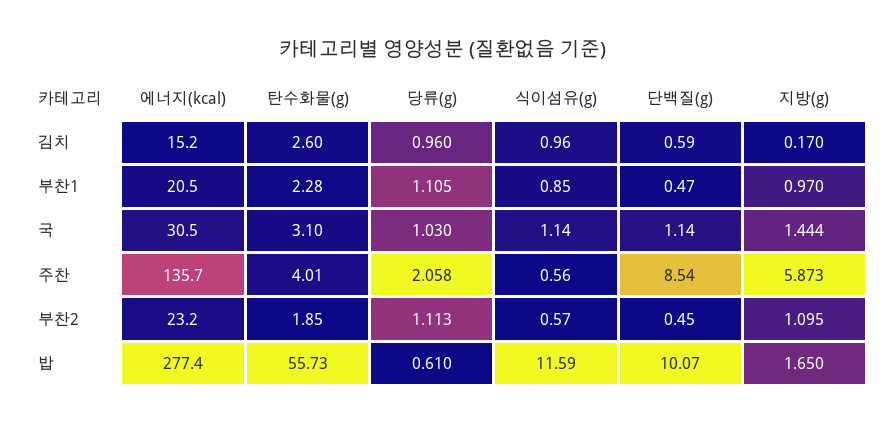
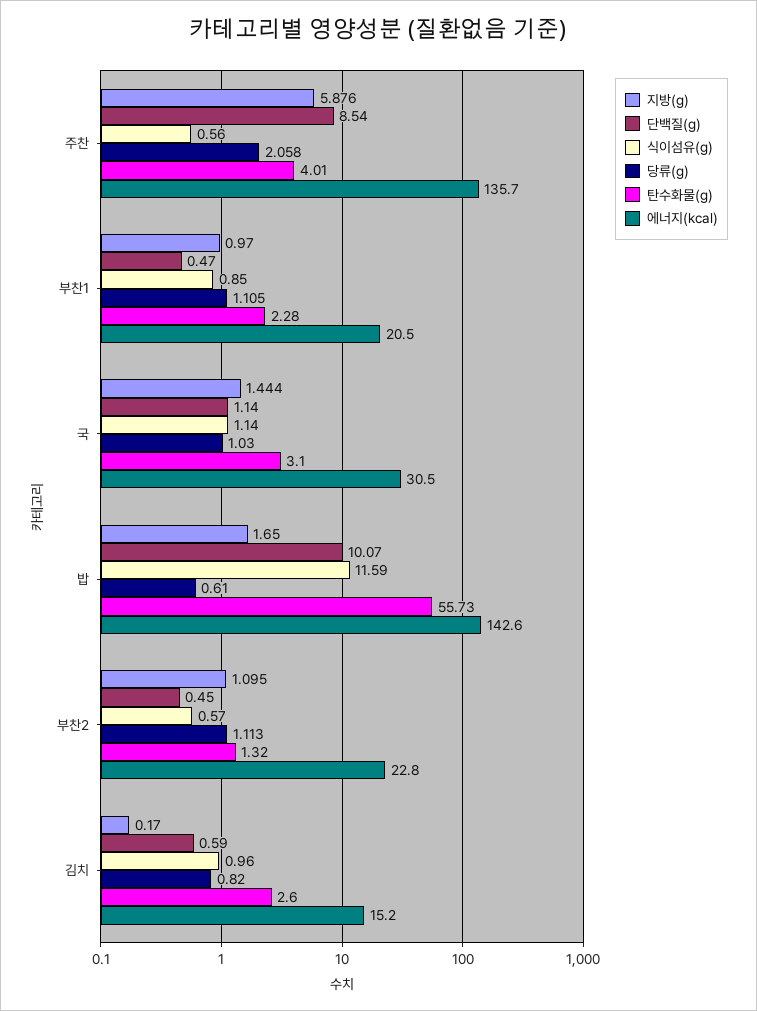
당류(g), 김치: 0.96 -> 0.82
지방(g), 주찬: 5.873 -> 5.876
에너지(kcal), 부찬2: 23.2 -> 22.8
탄수화물(g), 부찬2: 1.85 -> 1.32
에너지(kcal), 밥: 277.4 -> 142.6

